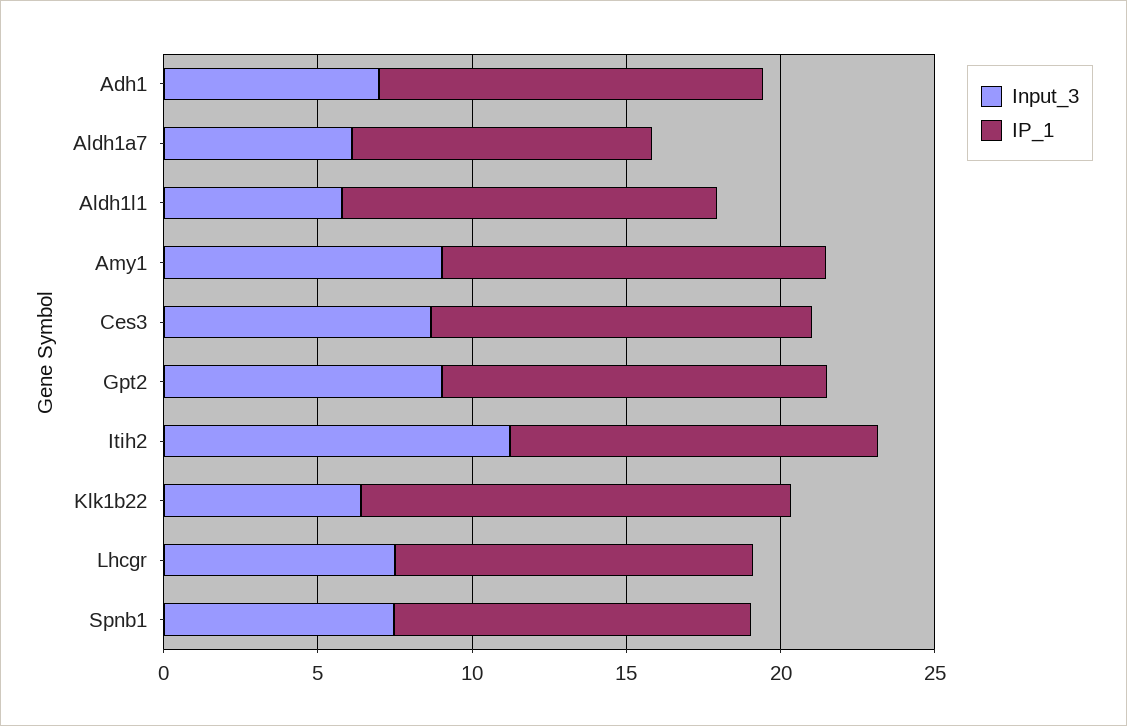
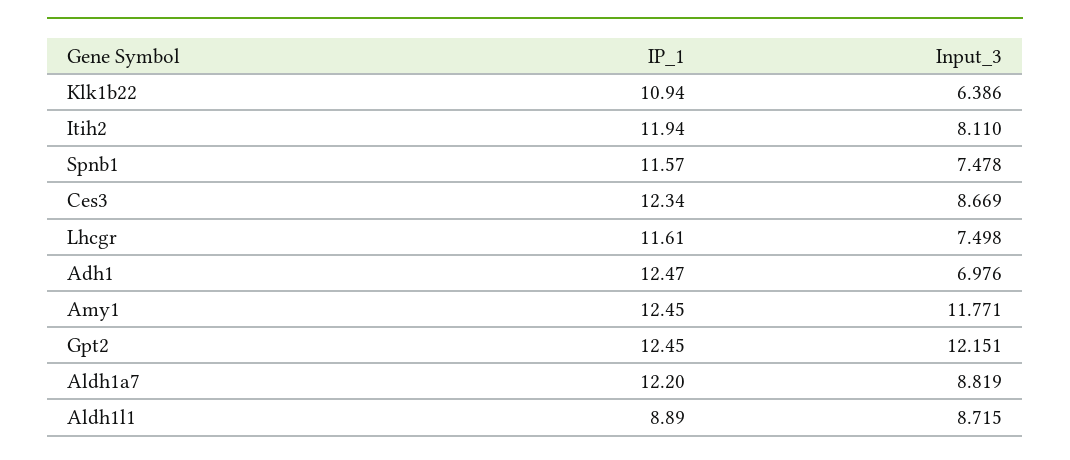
Input_3, Aldh1a7: 6 -> 8.819
IP_1, Aldh1a7: 10 -> 12.2
Input_3, Aldh1l1: 6 -> 8.715
IP_1, Aldh1l1: 12 -> 8.89
Input_3, Amy1: 9 -> 11.771
Input_3, Gpt2: 9 -> 12.151
Input_3, Itih2: 11 -> 8.11
IP_1, Klk1b22: 14 -> 10.94

